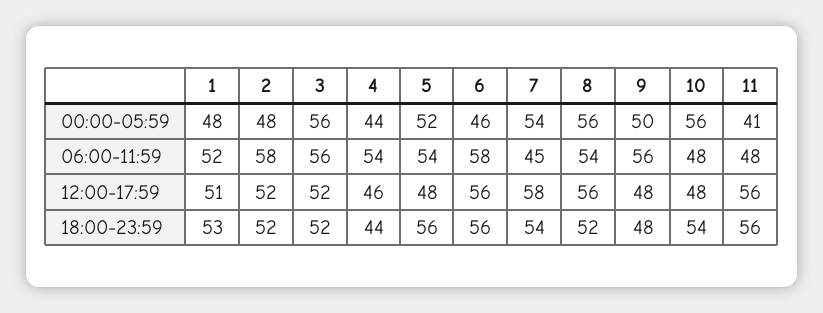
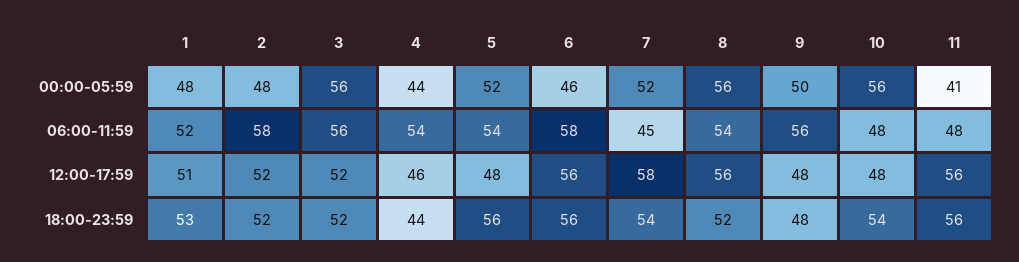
7, 00:00-05:59: 54 -> 52

